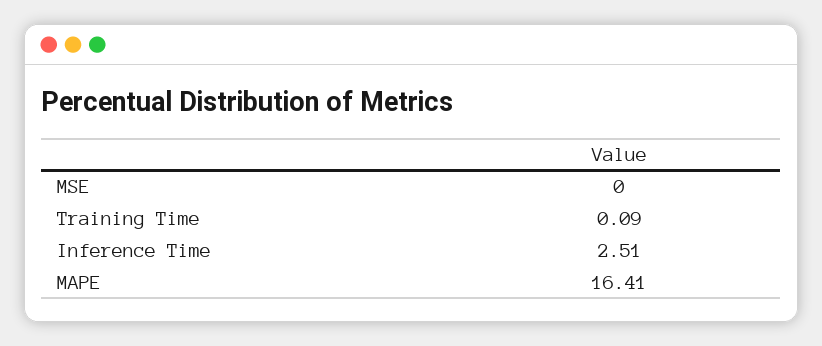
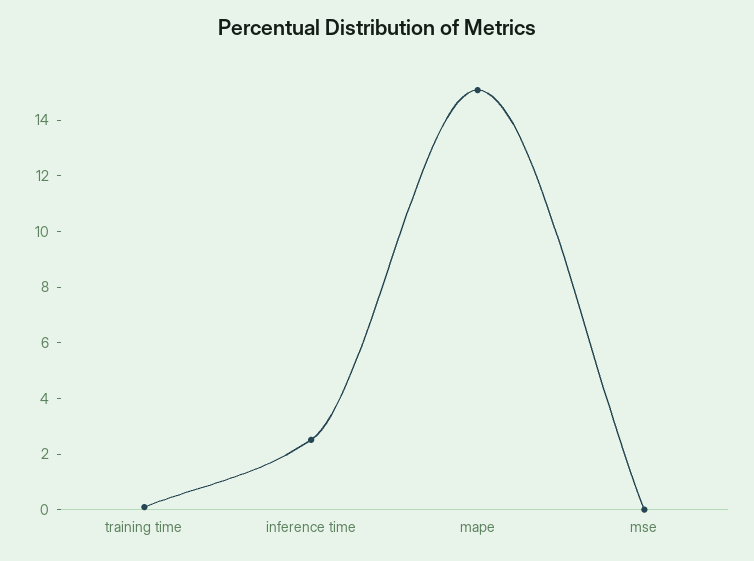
MAPE: 16.41 -> 15

